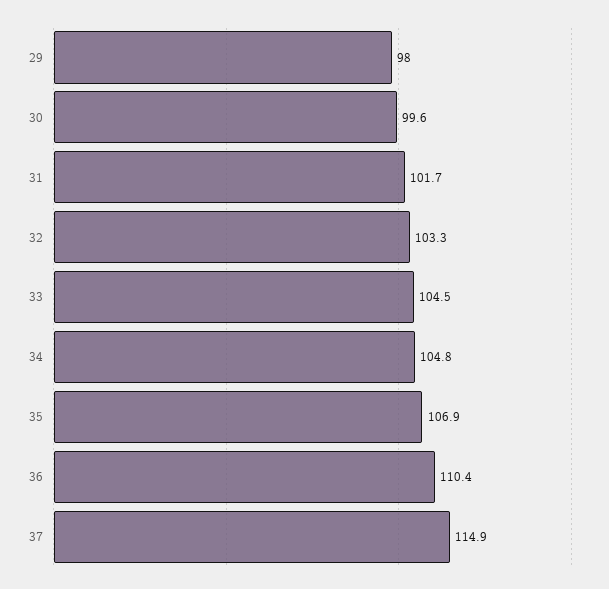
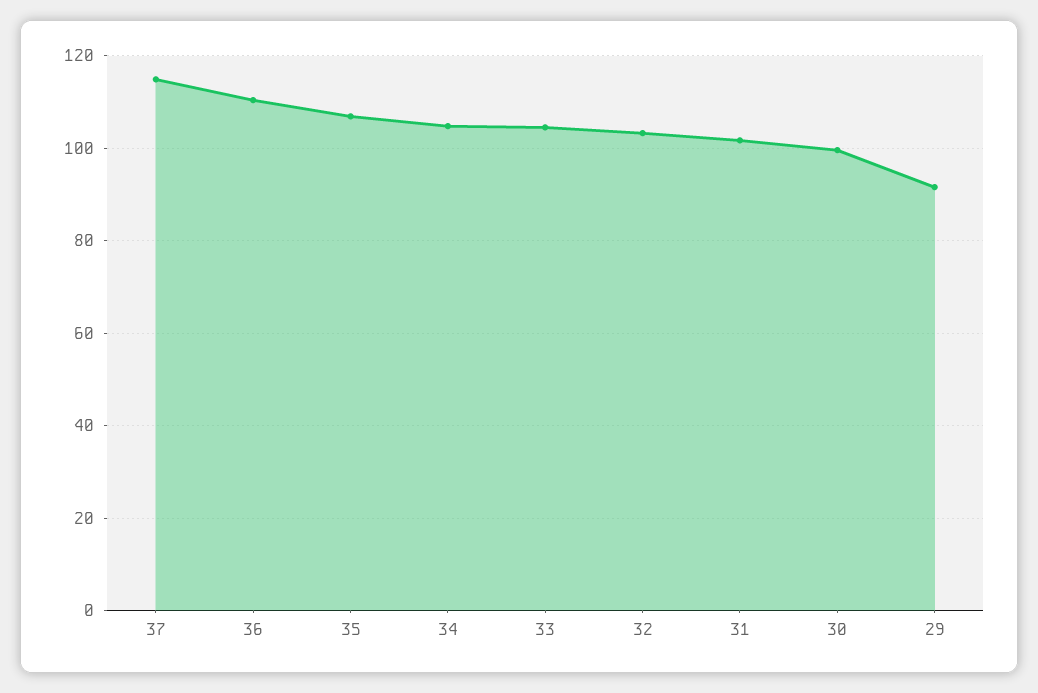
29: 98 -> 92

